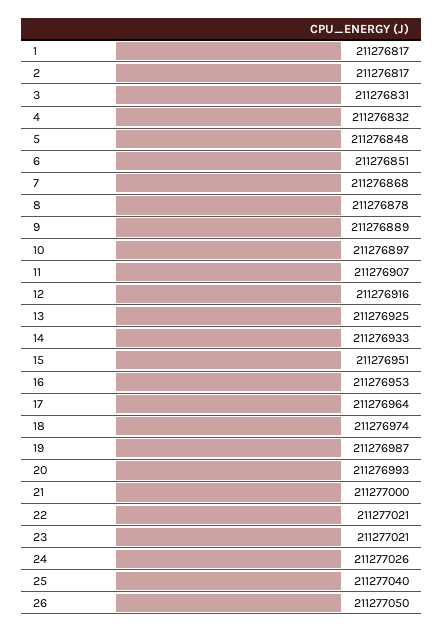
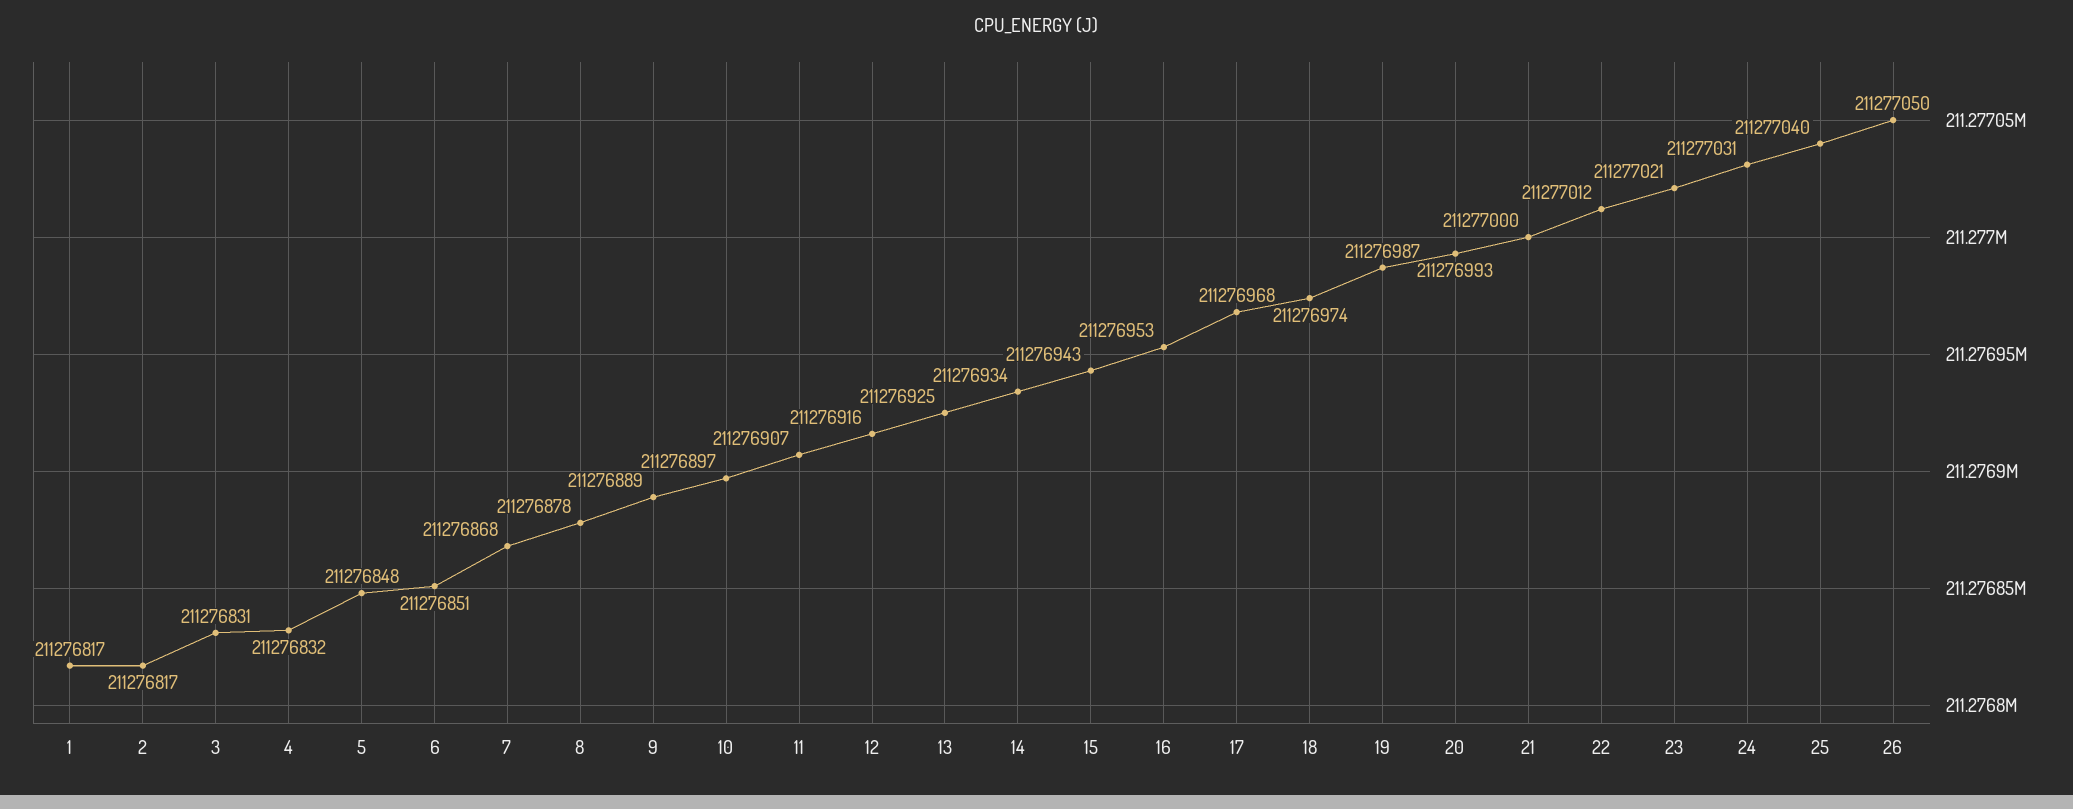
14: 211276933 -> 211276934
15: 211276951 -> 211276943
17: 211276964 -> 211276968
22: 211277021 -> 211277012
24: 211277026 -> 211277031

